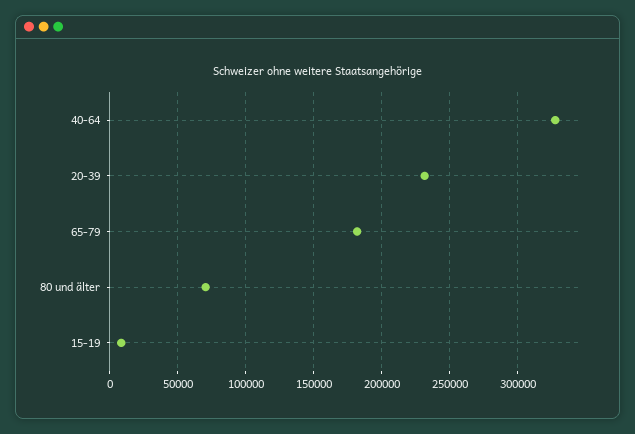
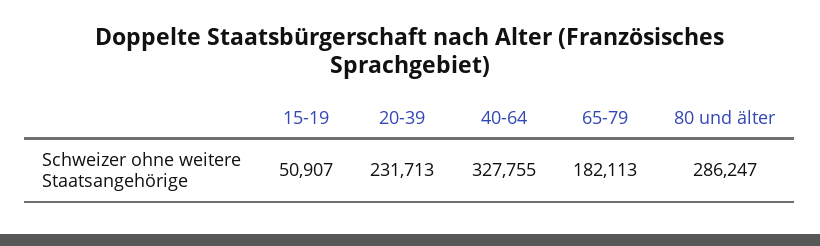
80 und älter: 70000 -> 286247
15-19: 10000 -> 50907

